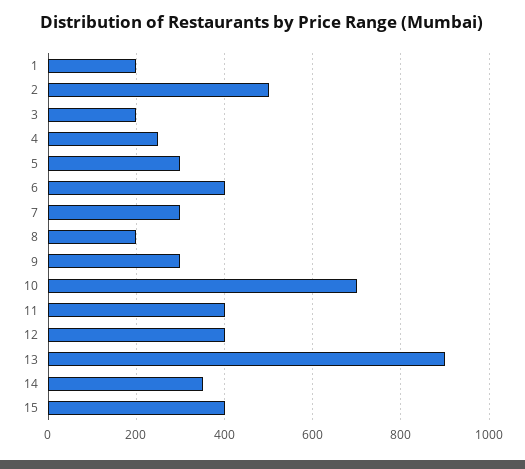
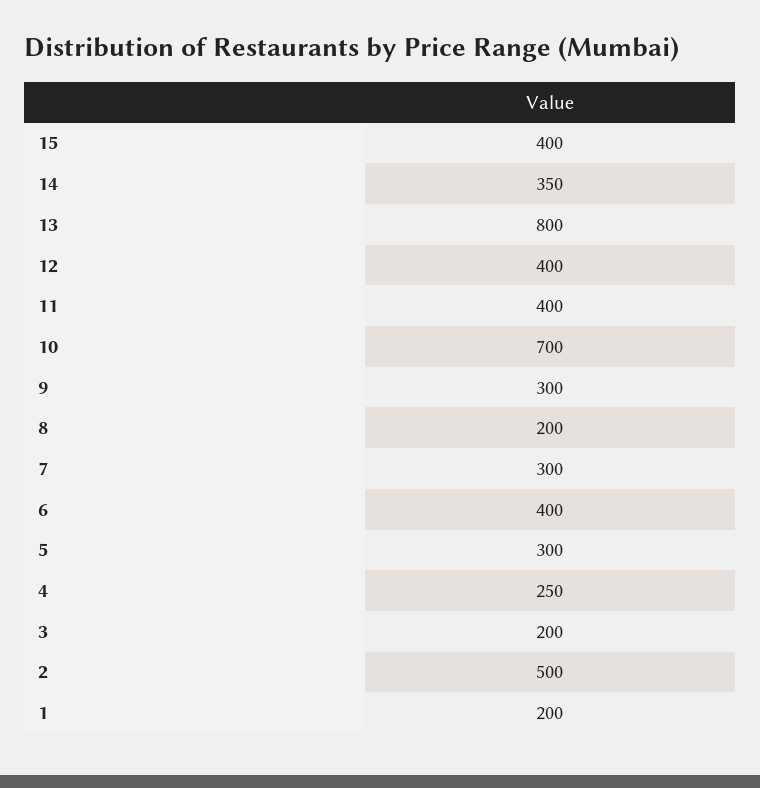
13: 900 -> 800

